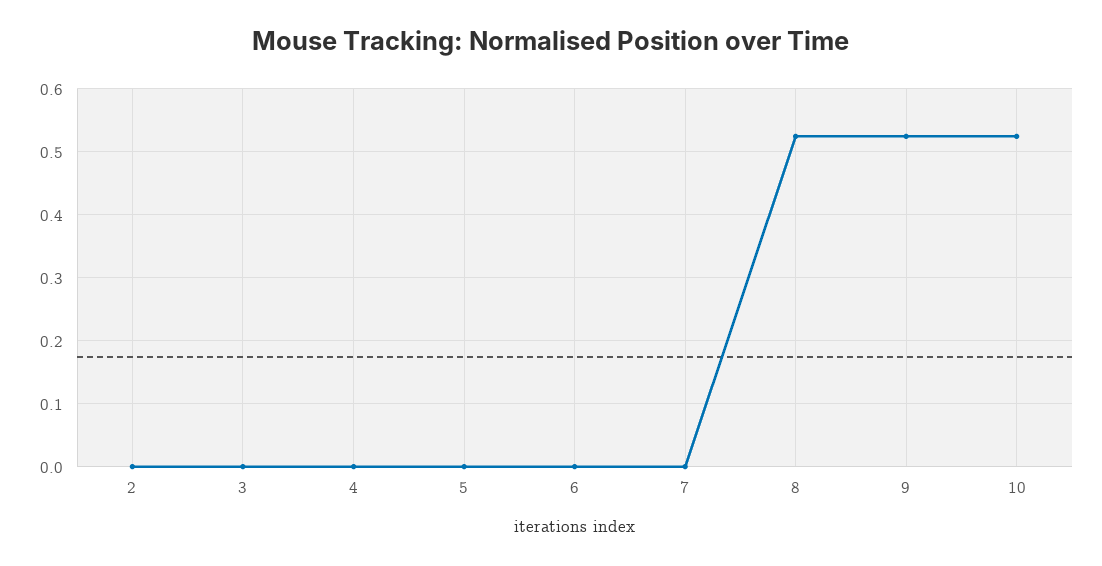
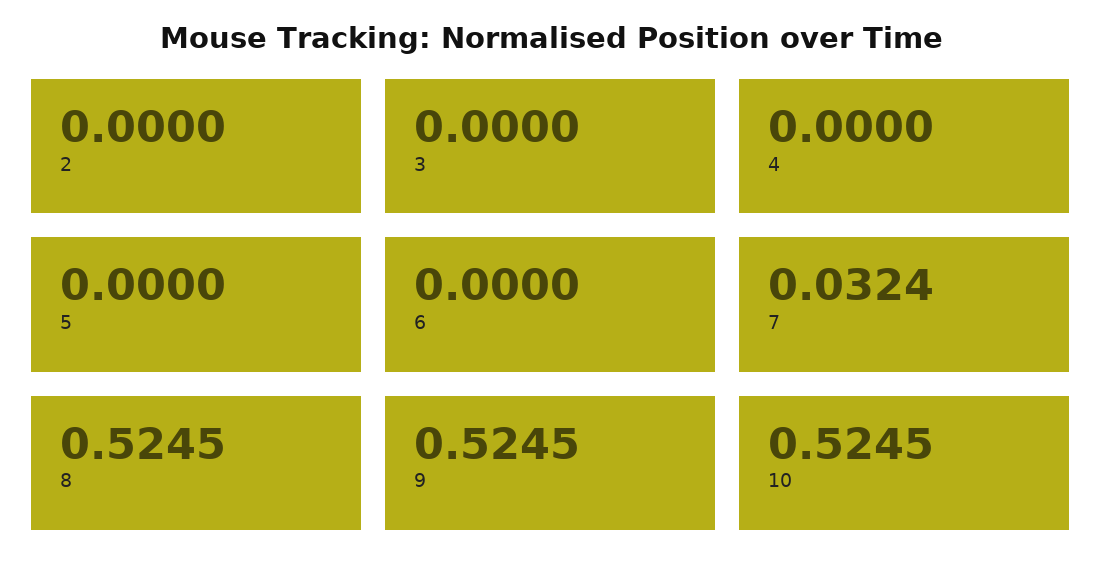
7: 0 -> 0.0324

